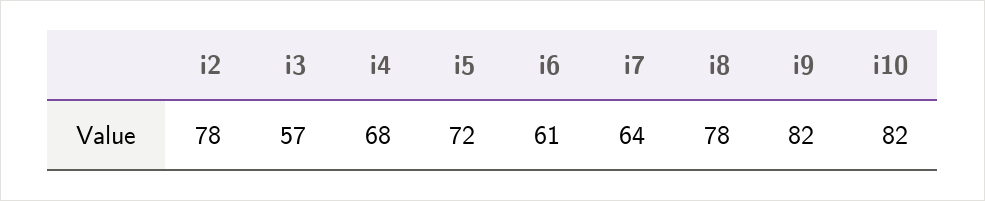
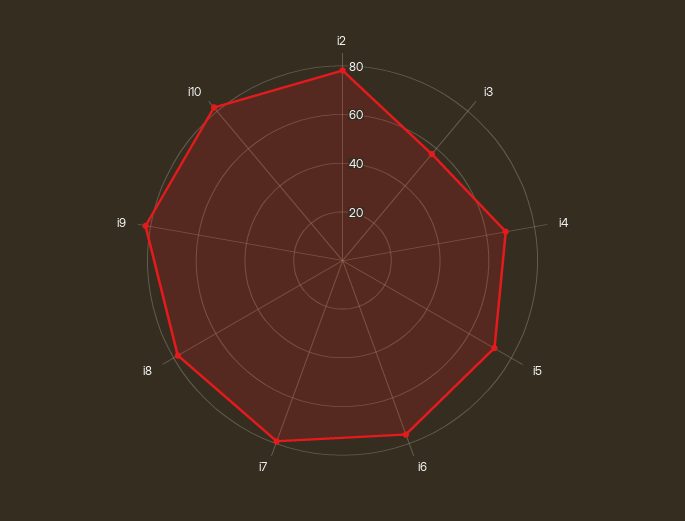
i6: 61 -> 75
i7: 64 -> 80

